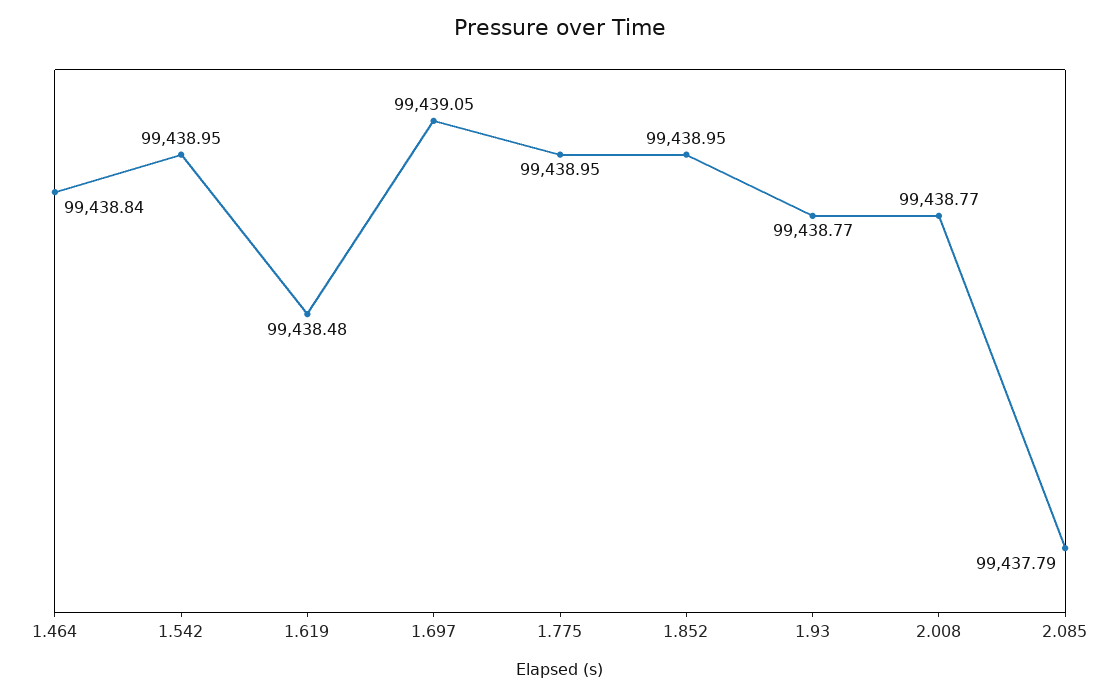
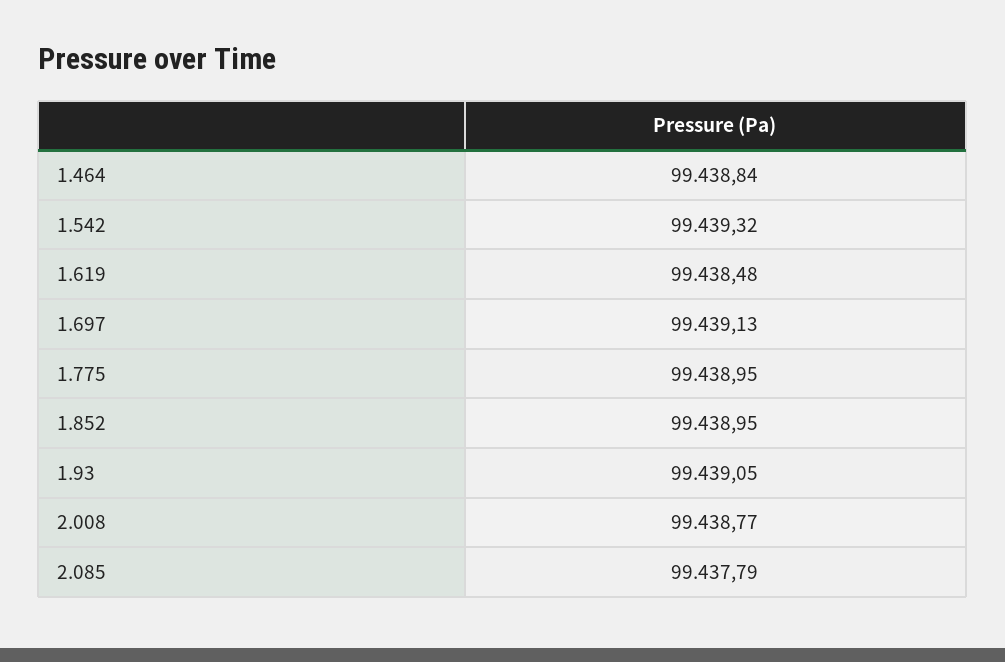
1.542: 99438.95 -> 99439.32
1.697: 99439.05 -> 99439.13
1.93: 99438.77 -> 99439.05

